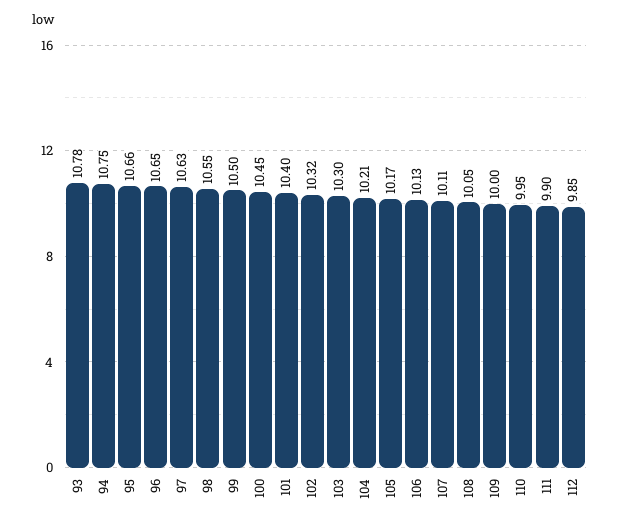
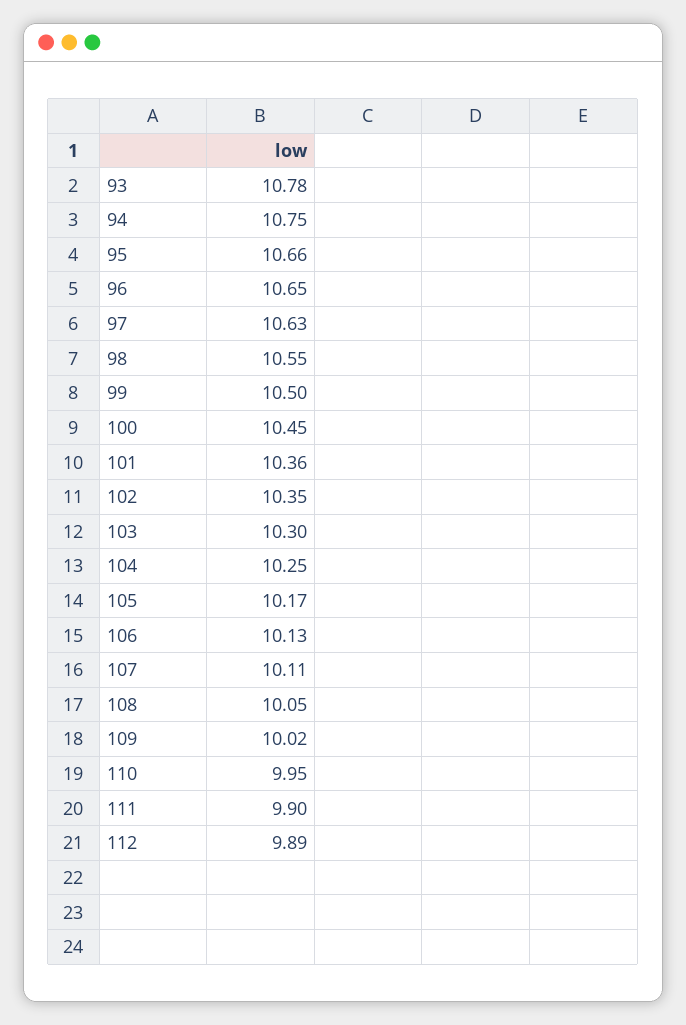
101: 10.4 -> 10.36
102: 10.32 -> 10.35
104: 10.21 -> 10.25
109: 10 -> 10.02
112: 9.85 -> 9.89

